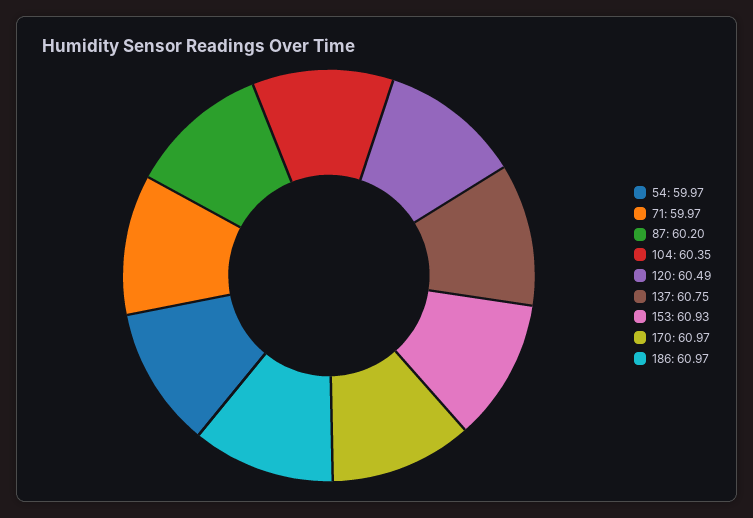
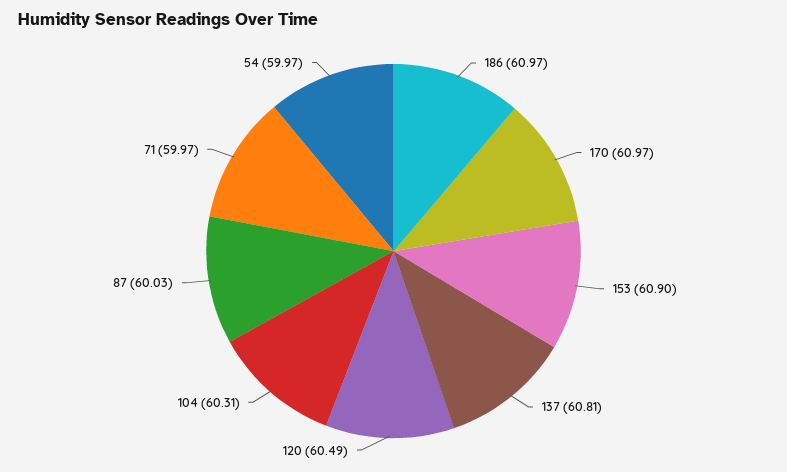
87: 60.2 -> 60.03
104: 60.35 -> 60.31
137: 60.75 -> 60.81
153: 60.93 -> 60.9

